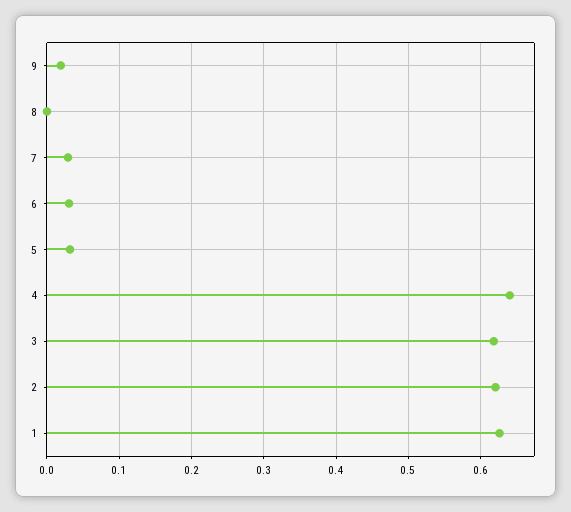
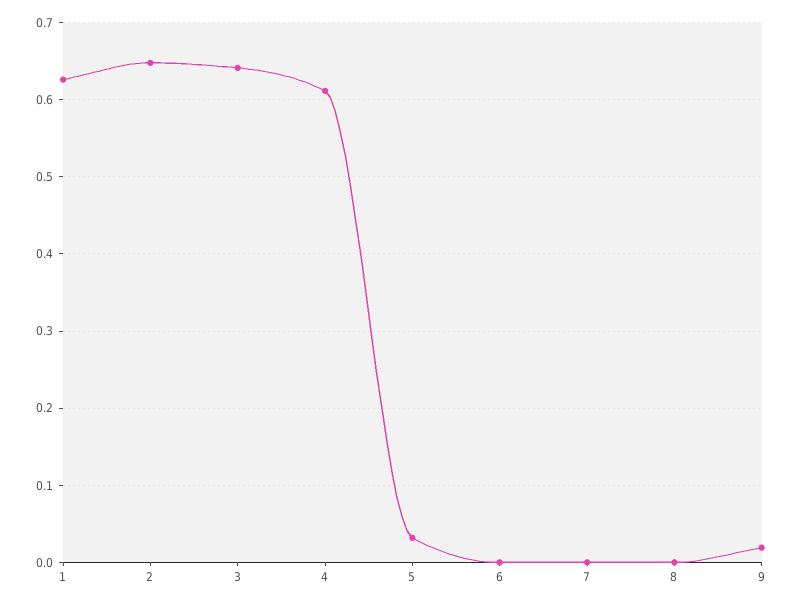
7: 0.03 -> 0
6: 0.03 -> 0
4: 0.64 -> 0.61
3: 0.62 -> 0.64
2: 0.62 -> 0.65

